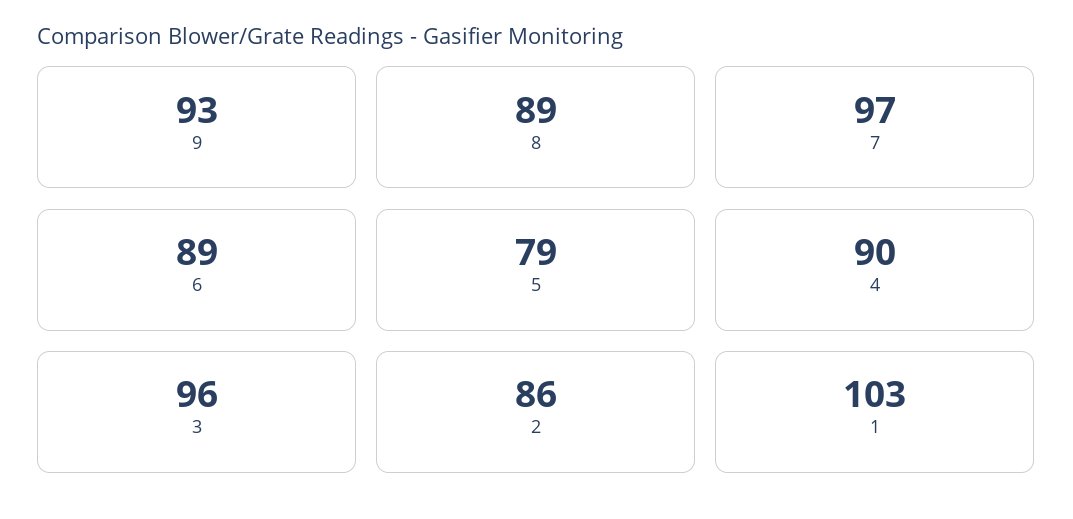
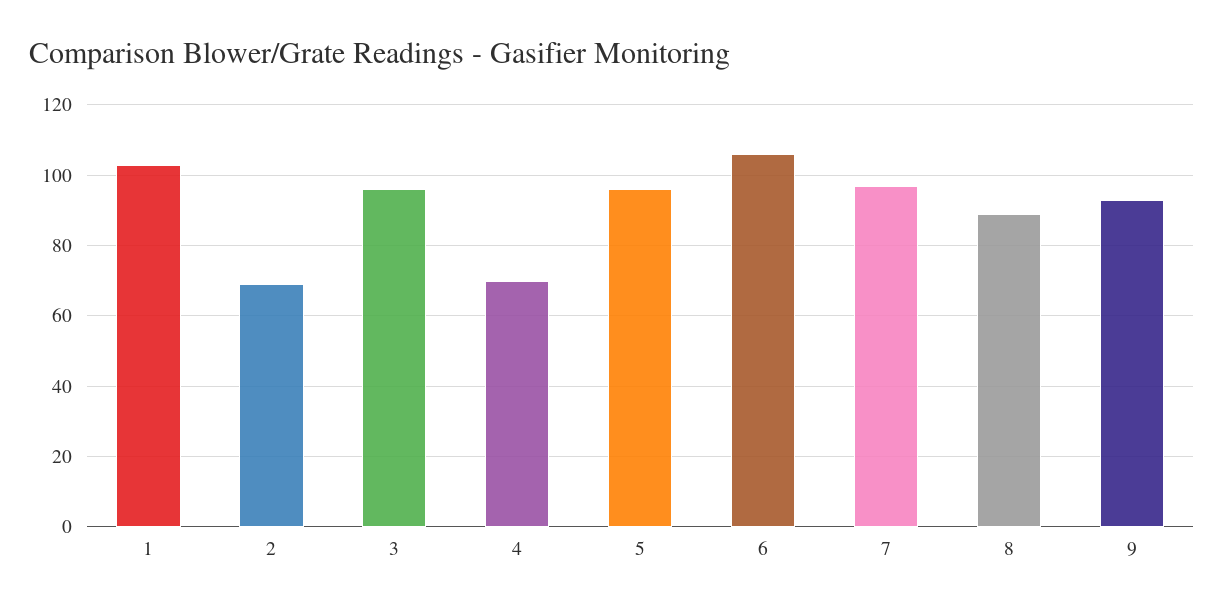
6: 89 -> 105
5: 79 -> 95
4: 90 -> 70
2: 86 -> 70

